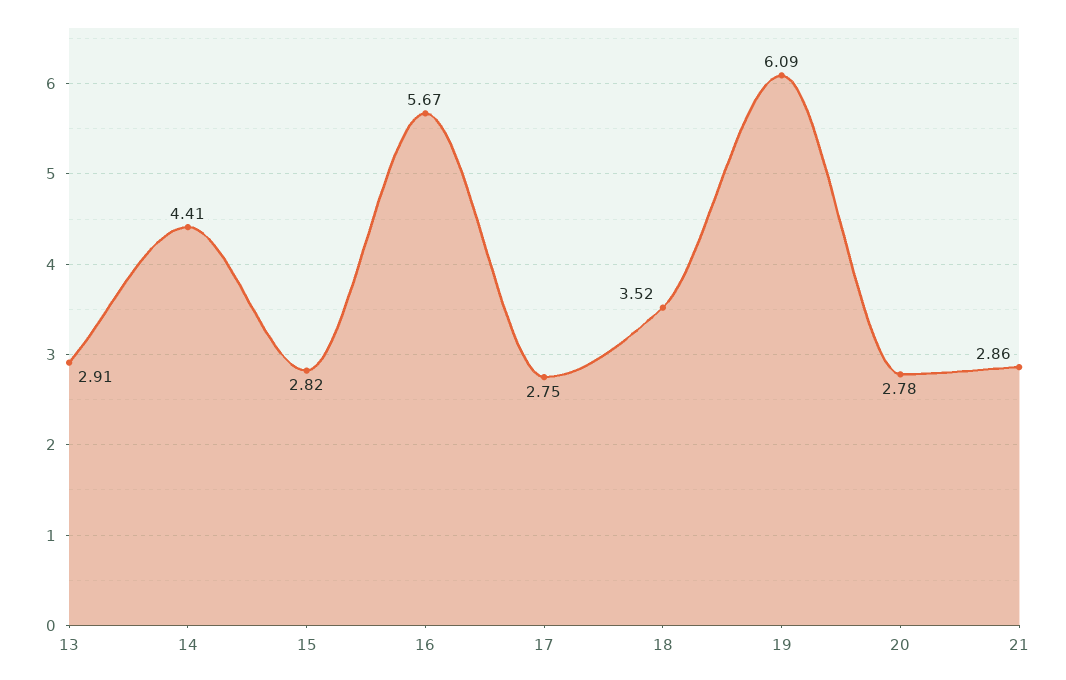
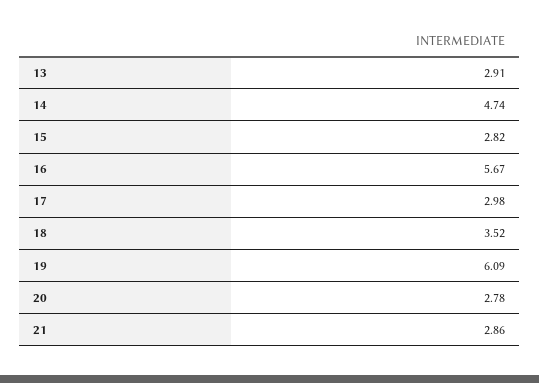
14: 4.41 -> 4.74
17: 2.75 -> 2.98

